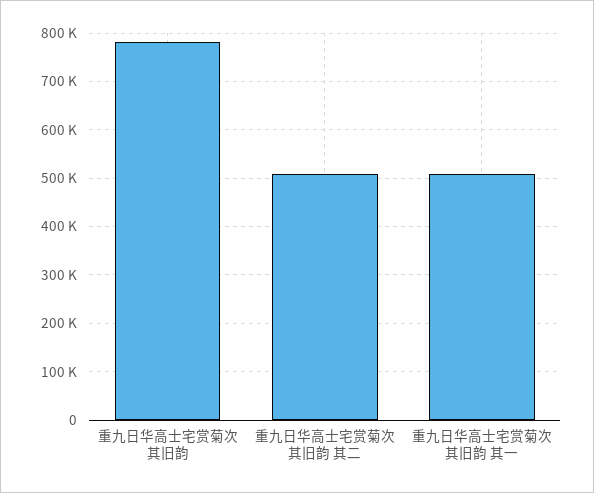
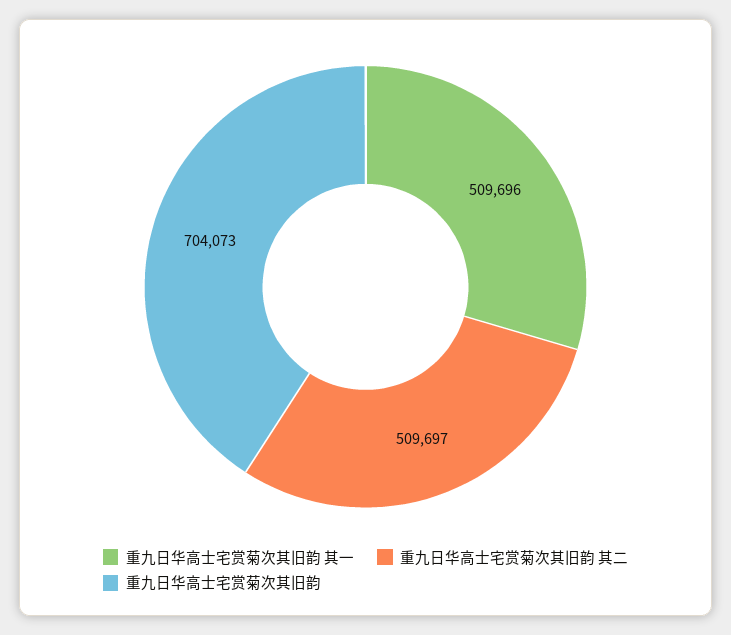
重九日华高士宅赏菊次其旧韵: 780000 -> 704073

